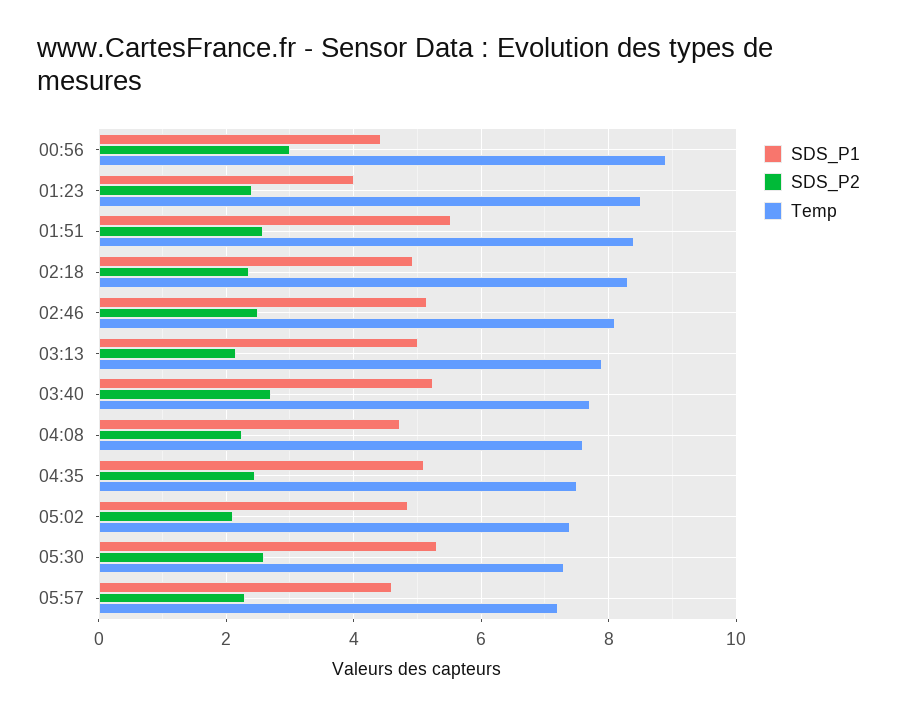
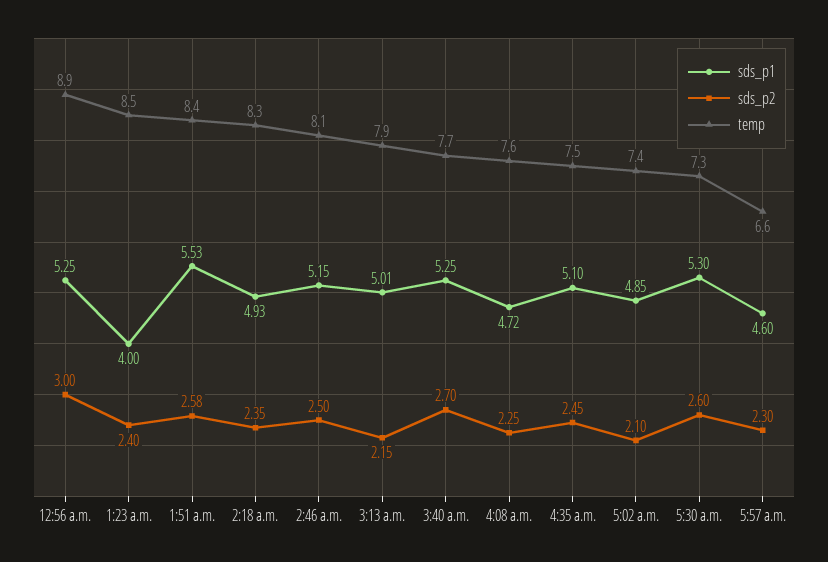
SDS_P1, 00:56: 4.4 -> 5.25
Temp, 05:57: 7.2 -> 6.6

